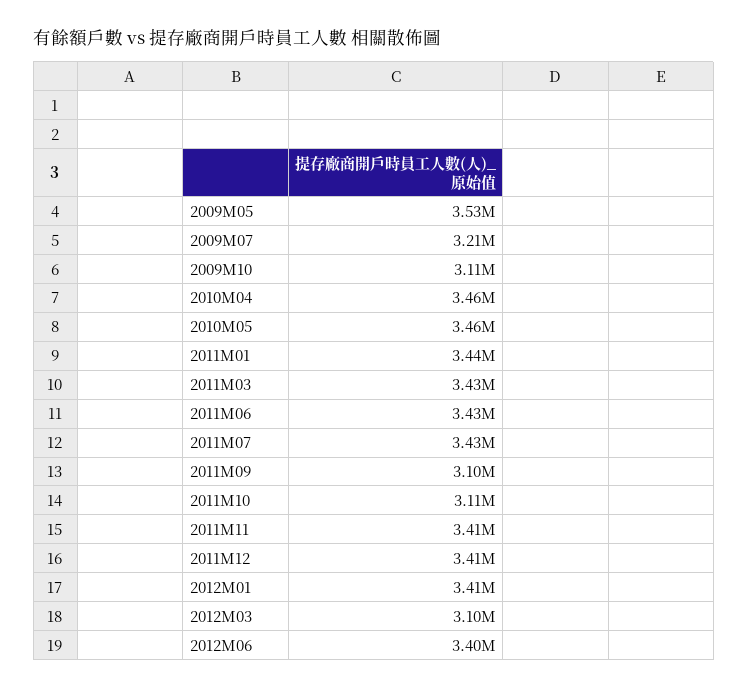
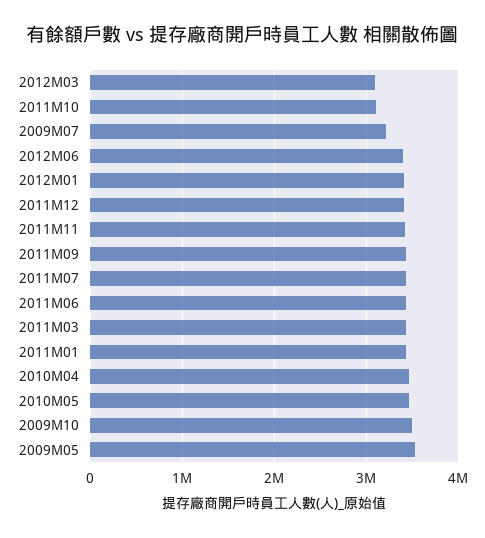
2009M10: 3110000 -> 3500000
2011M09: 3100000 -> 3400000

